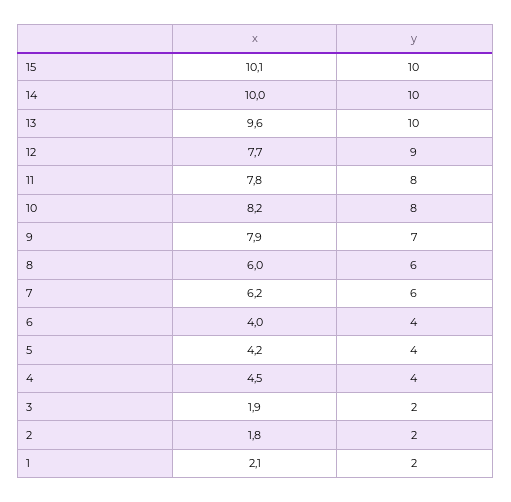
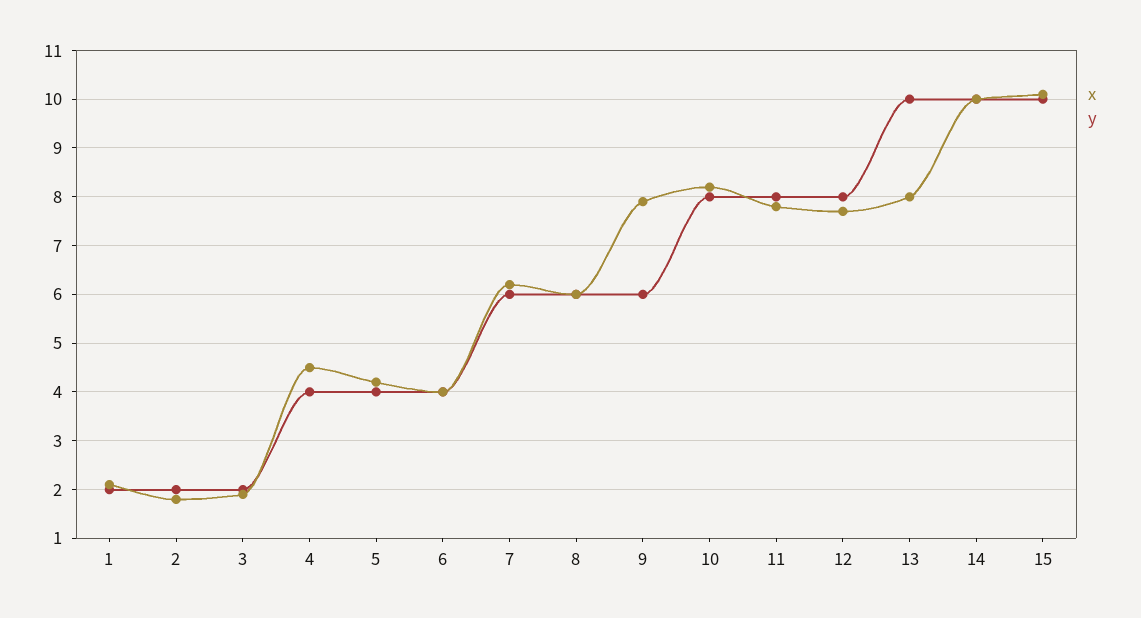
x, 13: 9.6 -> 8
y, 12: 9 -> 8
y, 9: 7 -> 6

